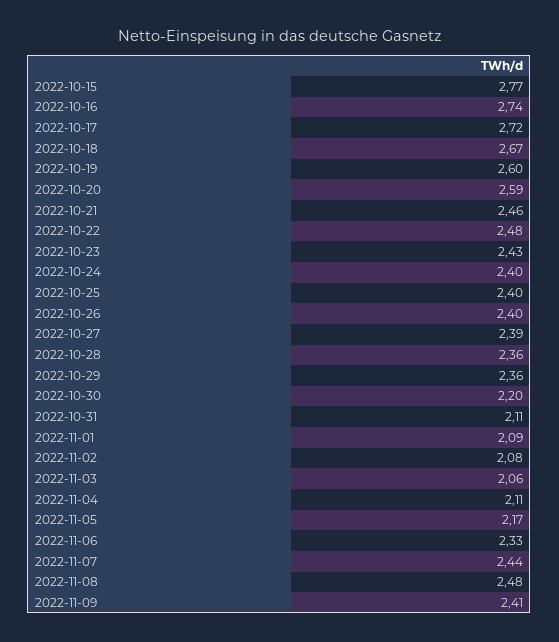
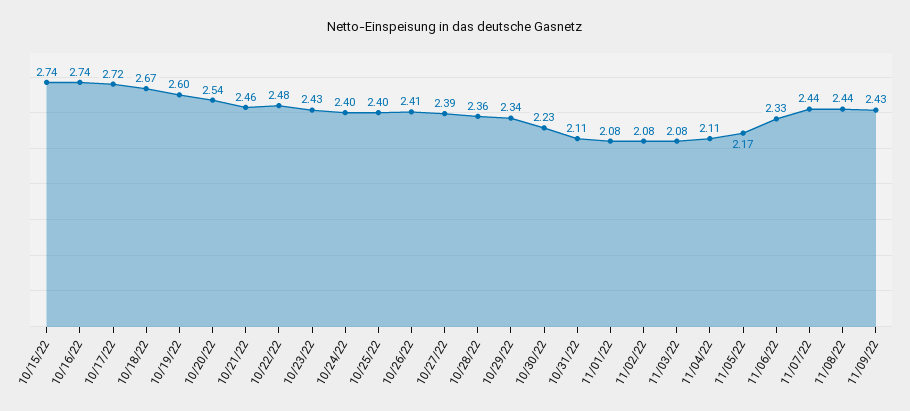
2022-10-15: 2.77 -> 2.74
2022-10-20: 2.59 -> 2.54
2022-10-26: 2.4 -> 2.41
2022-10-29: 2.36 -> 2.34
2022-10-30: 2.2 -> 2.23
2022-11-01: 2.09 -> 2.08
2022-11-03: 2.06 -> 2.08
2022-11-08: 2.48 -> 2.44
2022-11-09: 2.41 -> 2.43

